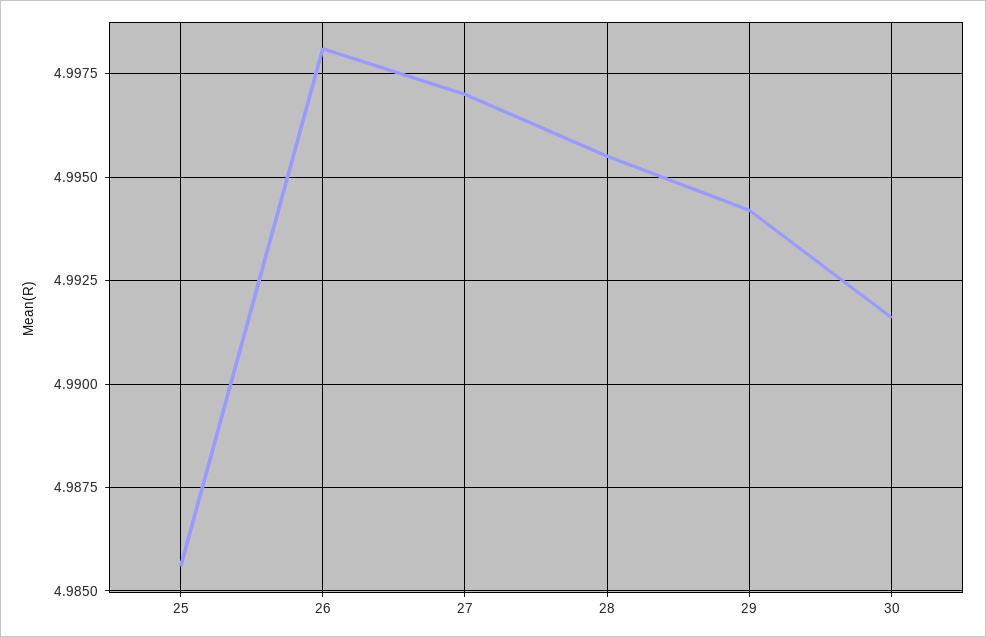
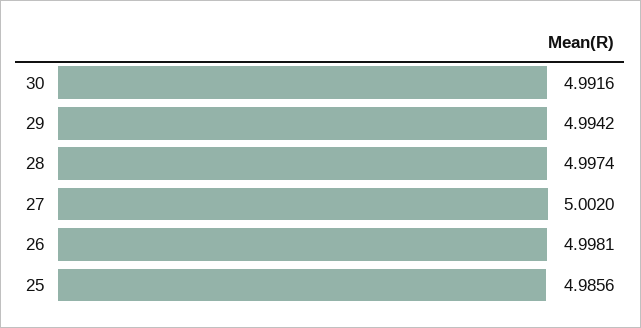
27: 4.997 -> 5.002
28: 4.9955 -> 4.9974

